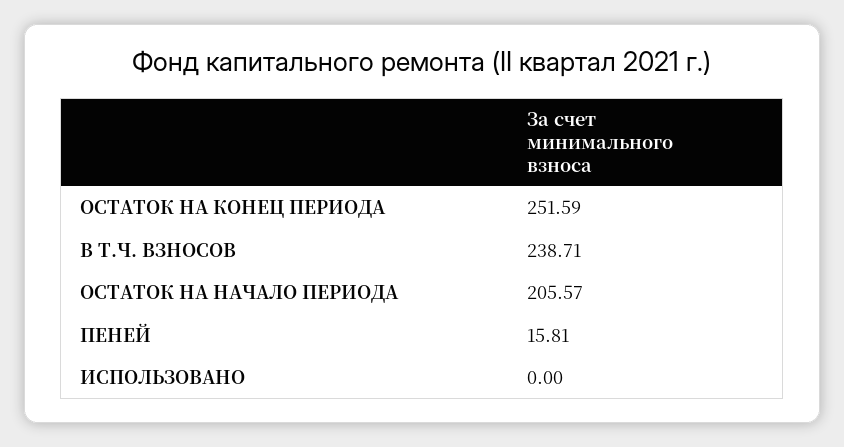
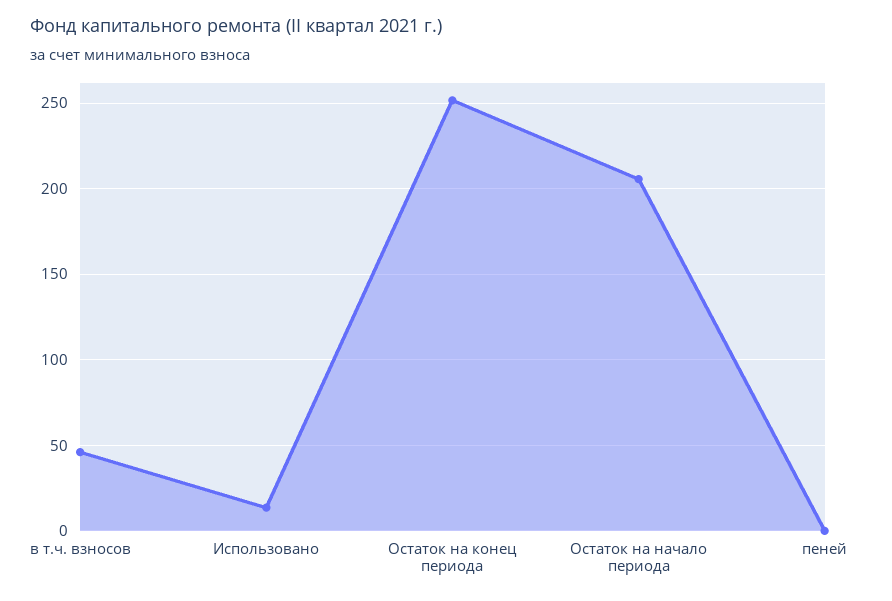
В Т.Ч. ВЗНОСОВ: 238.71 -> 45
ПЕНЕЙ: 15.81 -> 0
ИСПОЛЬЗОВАНО: 0 -> 15

